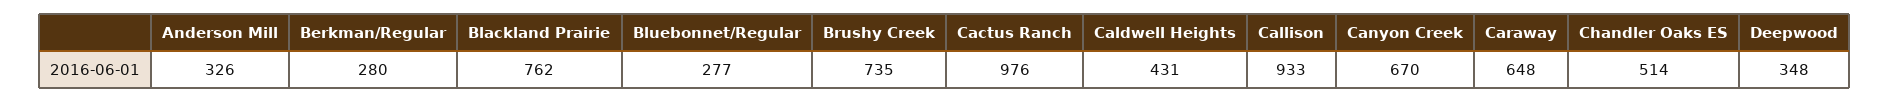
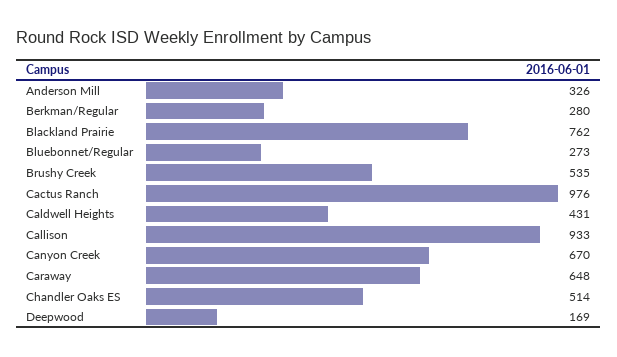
Bluebonnet/Regular: 277 -> 273
Brushy Creek: 735 -> 535
Deepwood: 348 -> 169

